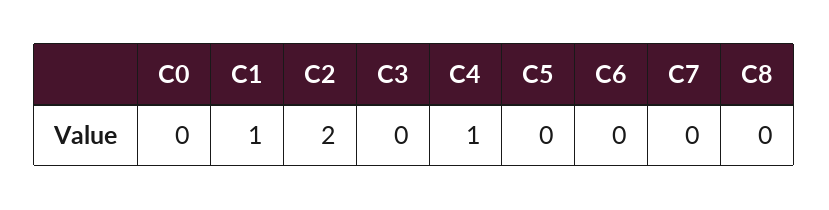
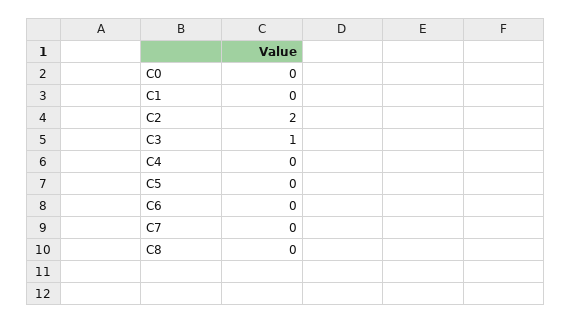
C1: 1 -> 0
C3: 0 -> 1
C4: 1 -> 0

